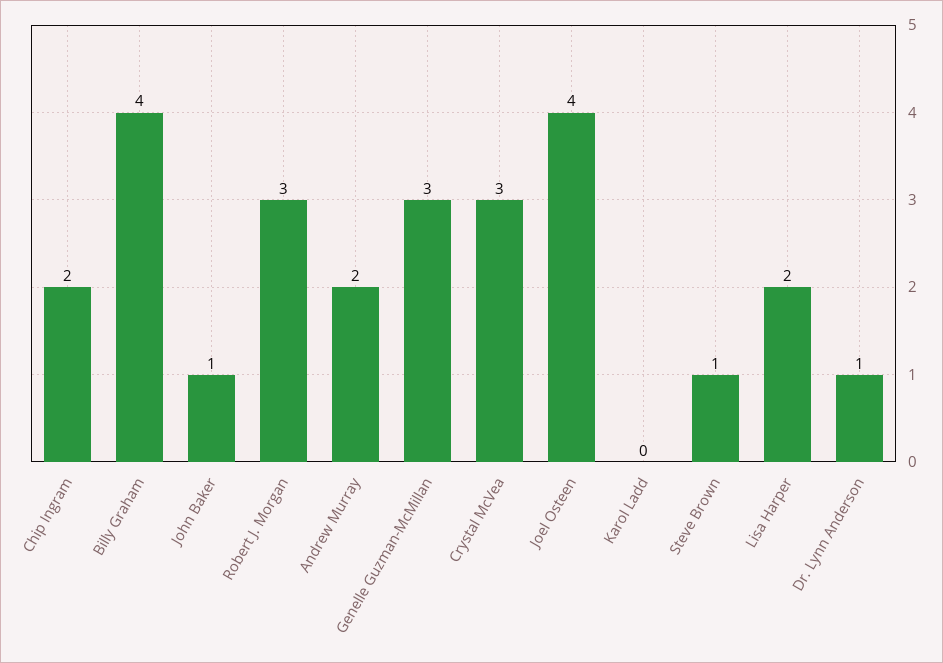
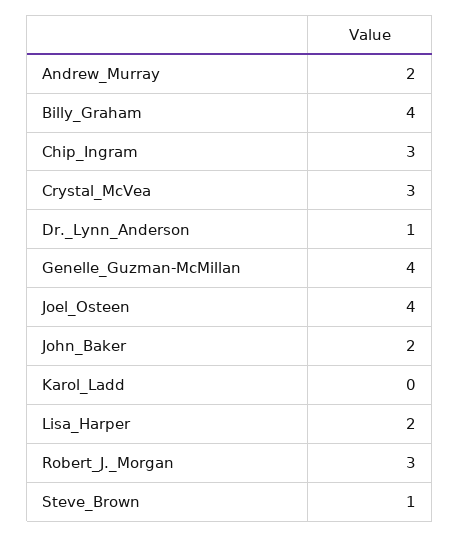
Chip Ingram: 2 -> 3
John Baker: 1 -> 2
Genelle Guzman-McMillan: 3 -> 4

